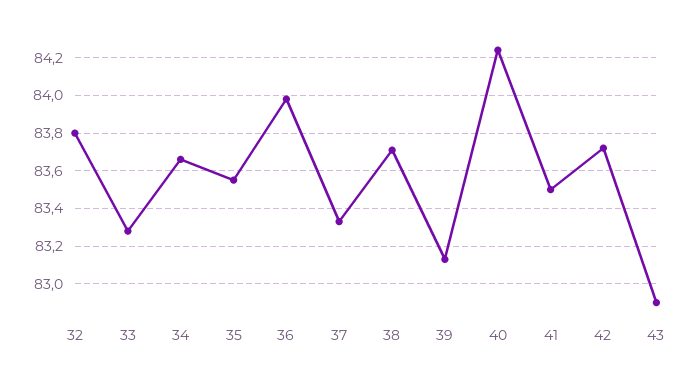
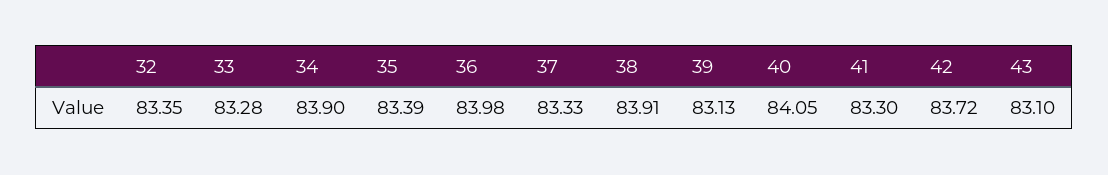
32: 83.8 -> 83.35
34: 83.65 -> 83.9
35: 83.55 -> 83.39
38: 83.7 -> 83.91
40: 84.25 -> 84.05
41: 83.5 -> 83.3
43: 82.9 -> 83.1

